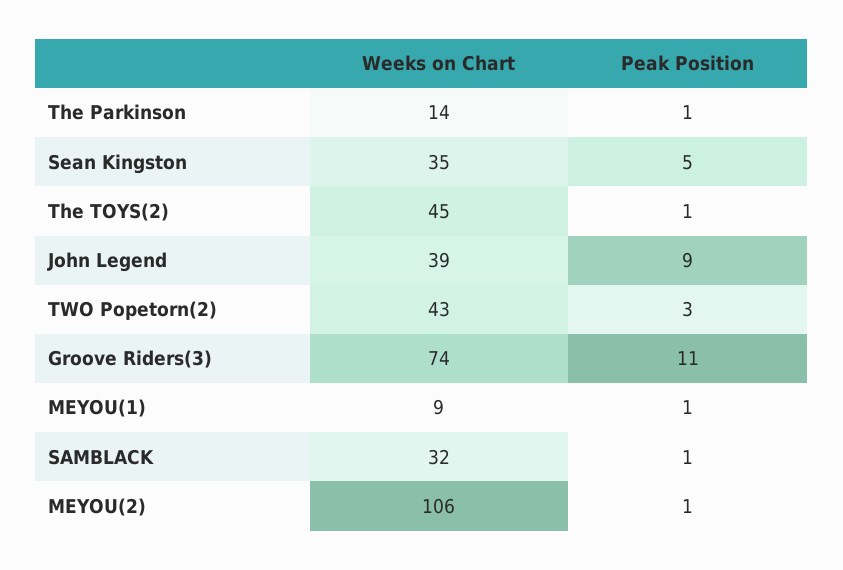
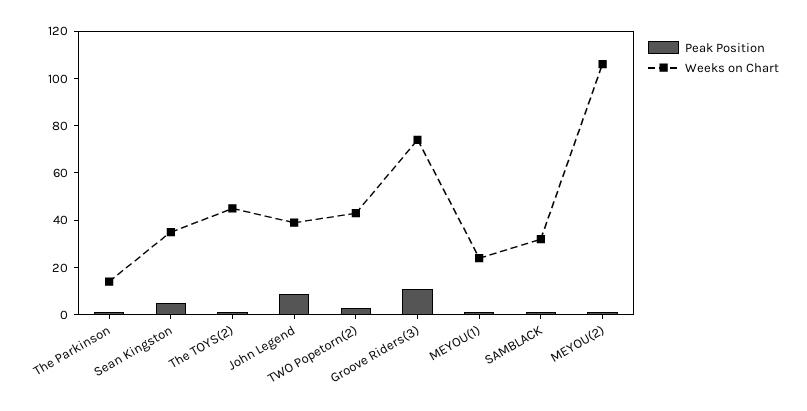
Weeks on Chart, MEYOU(1): 9 -> 25

